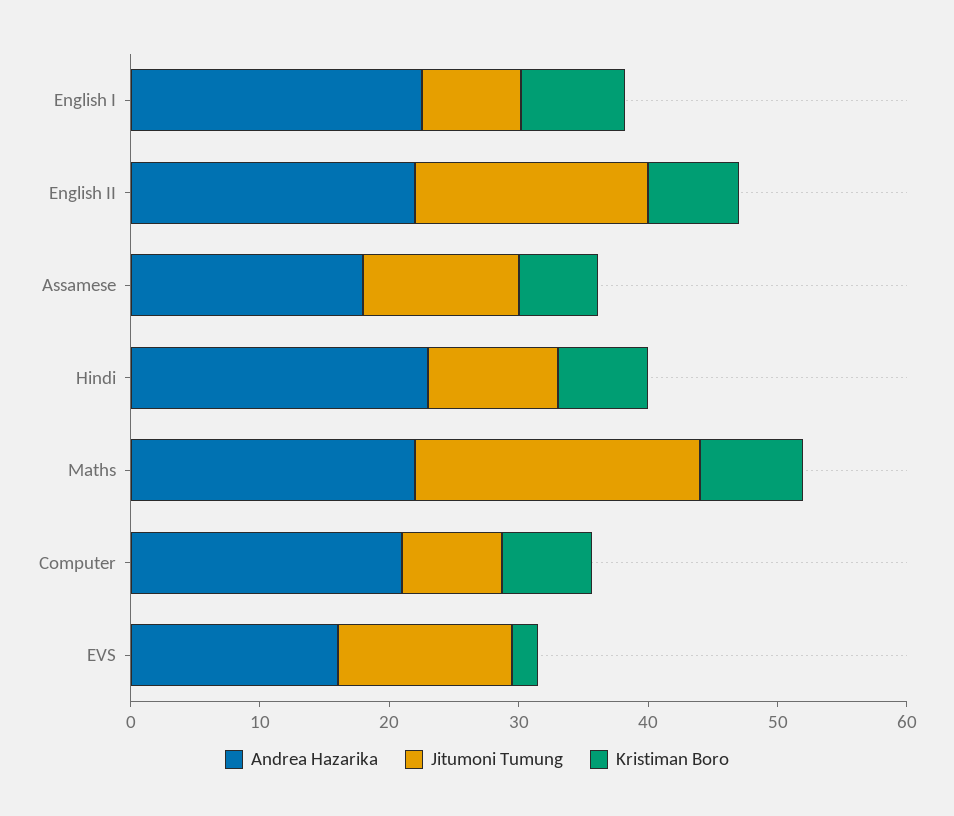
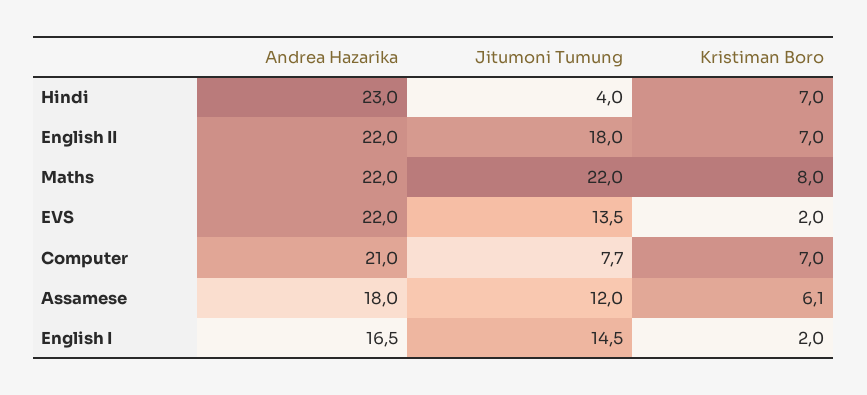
Andrea Hazarika, English I: 22 -> 16.5
Jitumoni Tumung, English I: 8 -> 14.5
Kristiman Boro, English I: 8 -> 2
Jitumoni Tumung, Hindi: 10 -> 4
Andrea Hazarika, EVS: 16 -> 22

